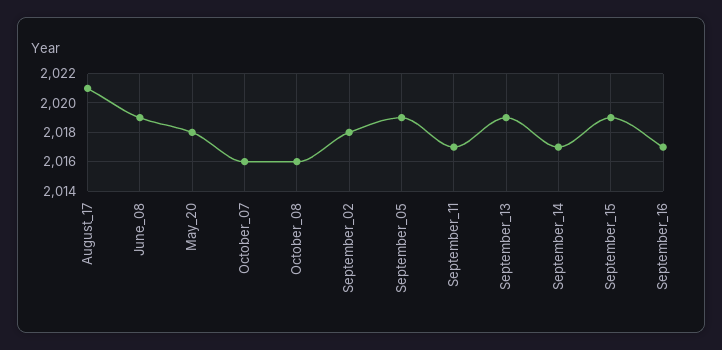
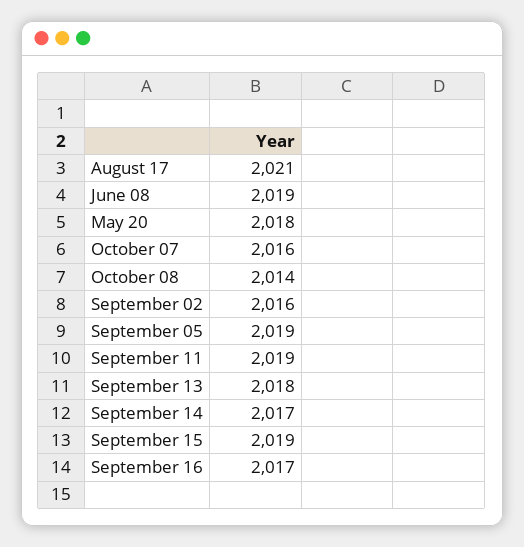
October_08: 2016 -> 2014
September_02: 2018 -> 2016
September_11: 2017 -> 2019
September_13: 2019 -> 2018

